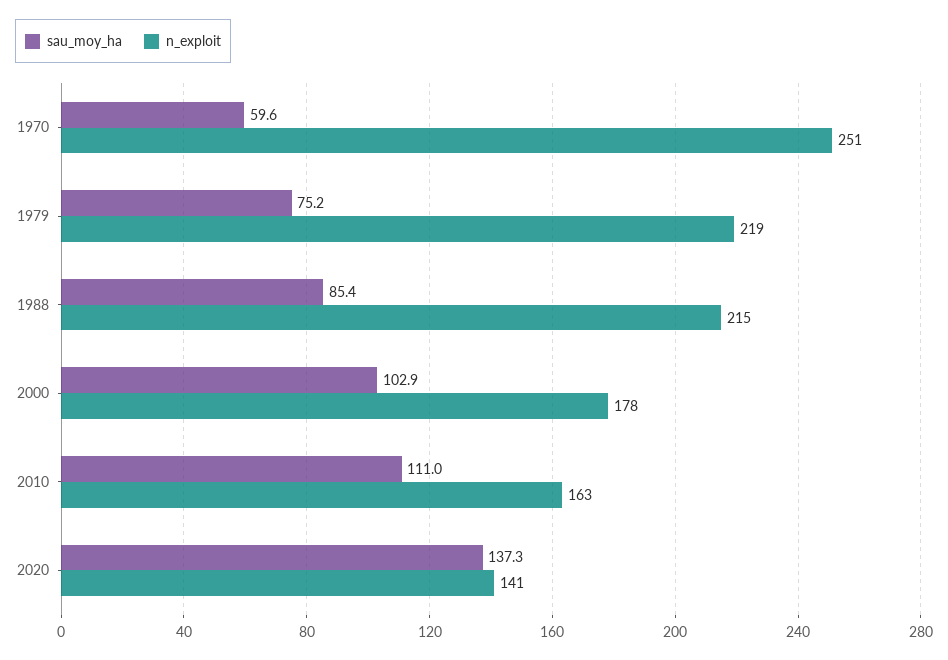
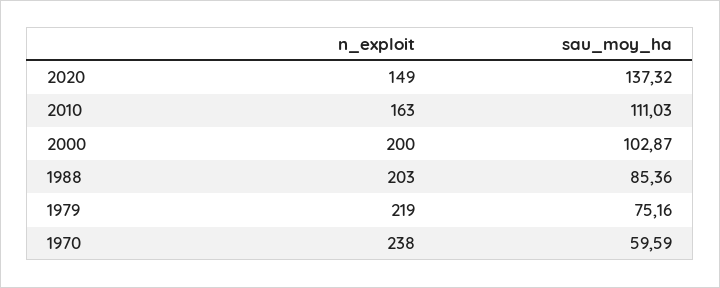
n_exploit, 1970: 251 -> 238
n_exploit, 1988: 215 -> 203
n_exploit, 2000: 178 -> 200
n_exploit, 2020: 141 -> 149

